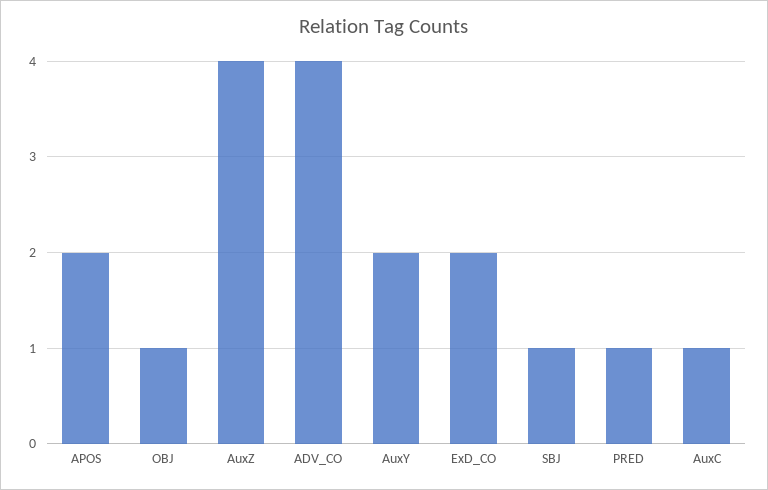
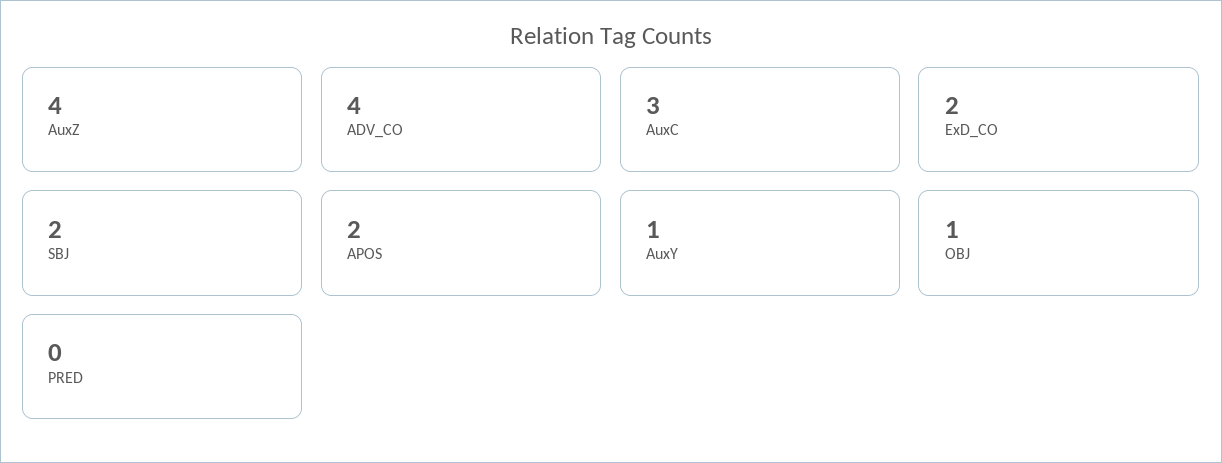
AuxY: 2 -> 1
SBJ: 1 -> 2
PRED: 1 -> 0
AuxC: 1 -> 3

